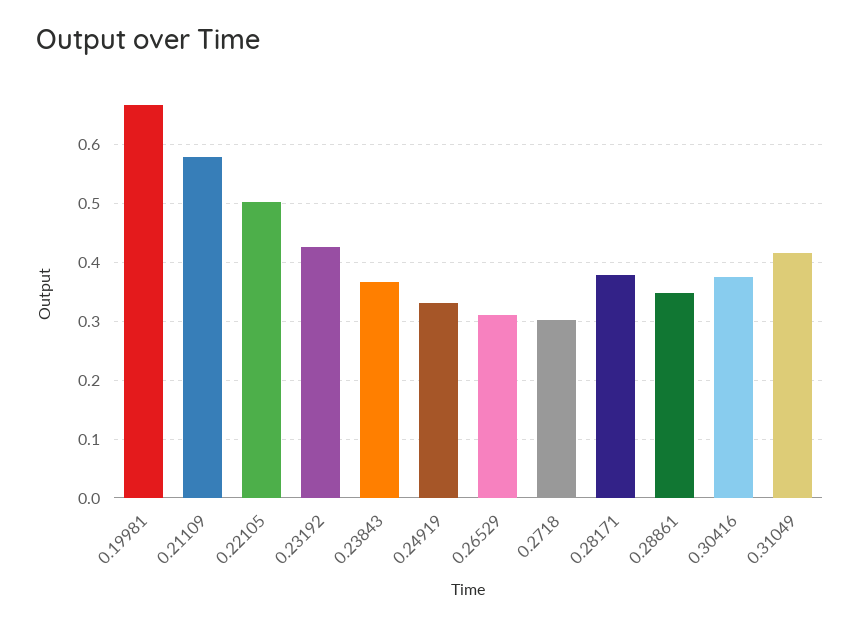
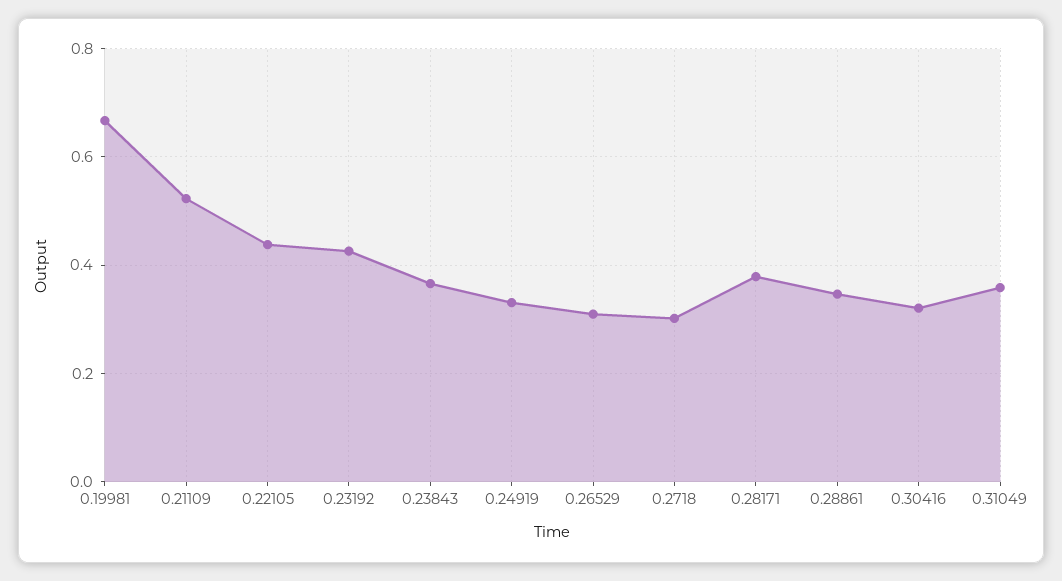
0.21109: 0.58 -> 0.52
0.22105: 0.5 -> 0.44
0.30416: 0.38 -> 0.32
0.31049: 0.42 -> 0.36

